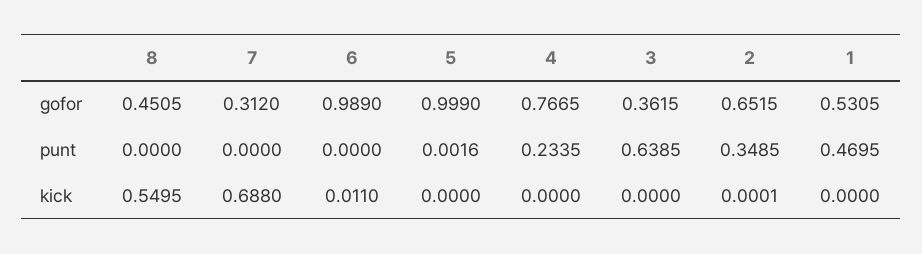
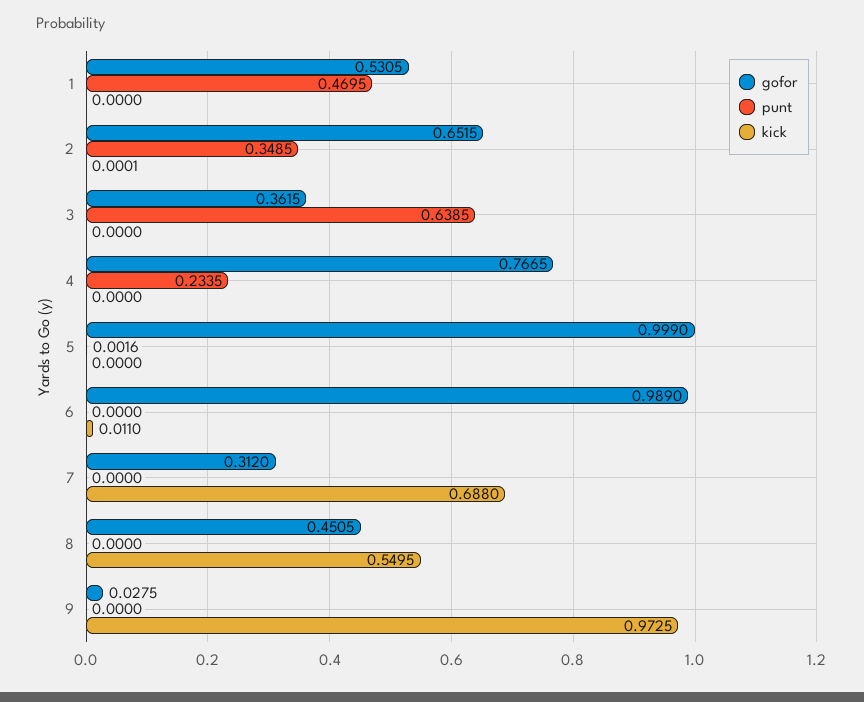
gofor, 9: none -> 0.0275
punt, 9: none -> 0
kick, 9: none -> 0.9725

